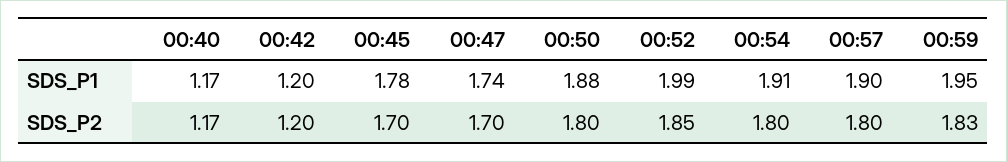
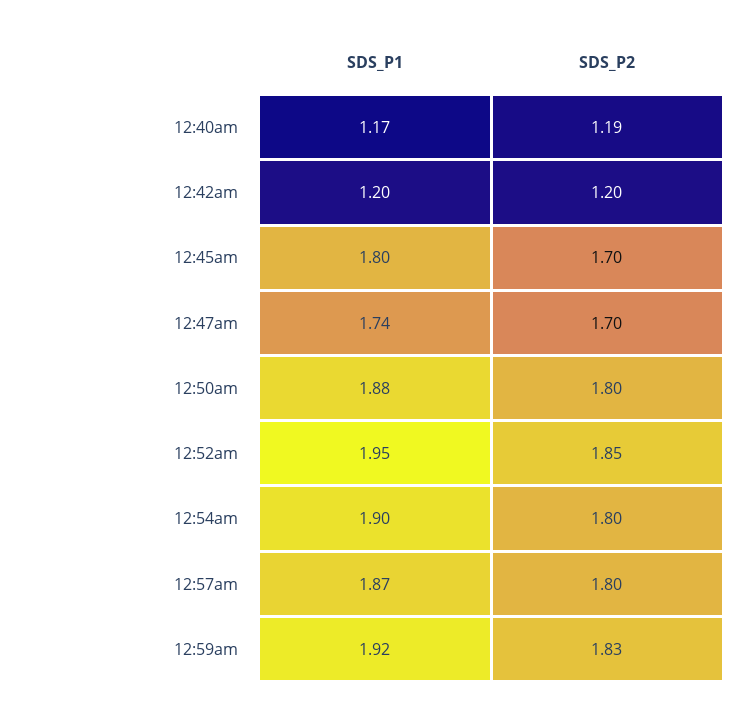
00:45, SDS_P1: 1.78 -> 1.8
00:52, SDS_P1: 1.99 -> 1.95
00:54, SDS_P1: 1.91 -> 1.9
00:57, SDS_P1: 1.9 -> 1.87
00:59, SDS_P1: 1.95 -> 1.92
00:40, SDS_P2: 1.17 -> 1.19

